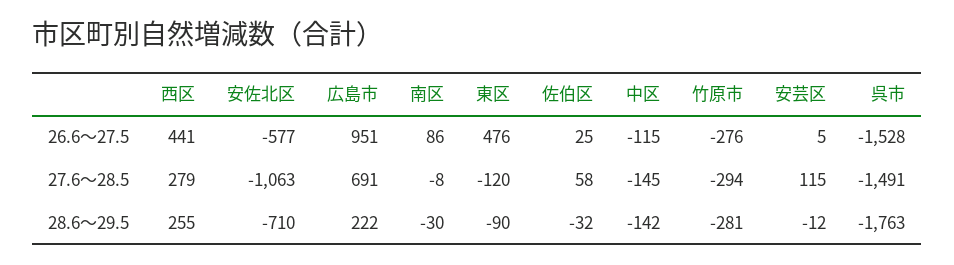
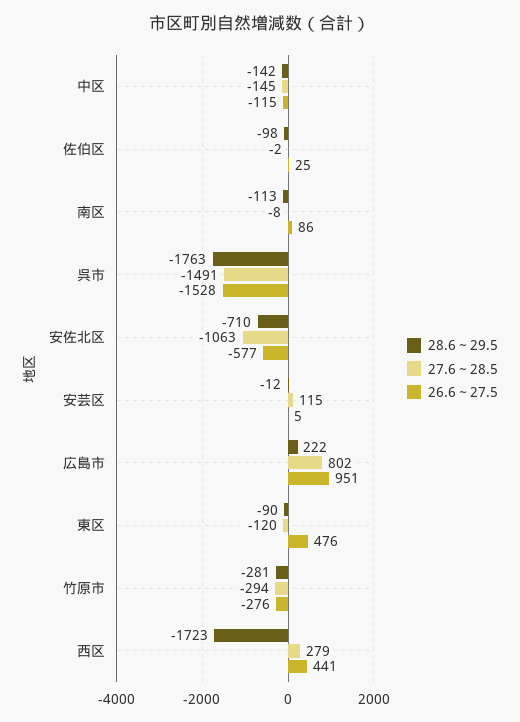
27.6～28.5, 広島市: 691 -> 802
27.6～28.5, 佐伯区: 58 -> -2
28.6～29.5, 西区: 255 -> -1723
28.6～29.5, 南区: -30 -> -113
28.6～29.5, 佐伯区: -32 -> -98

